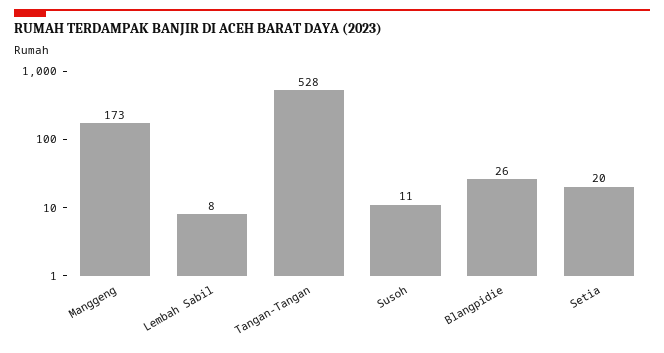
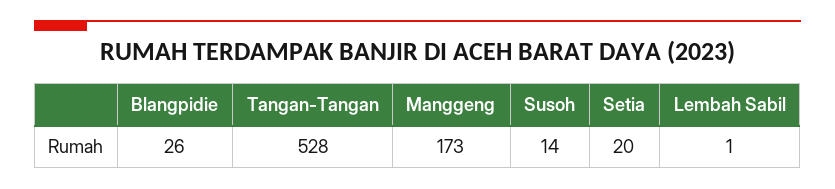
Lembah Sabil: 8 -> 1
Susoh: 11 -> 14

